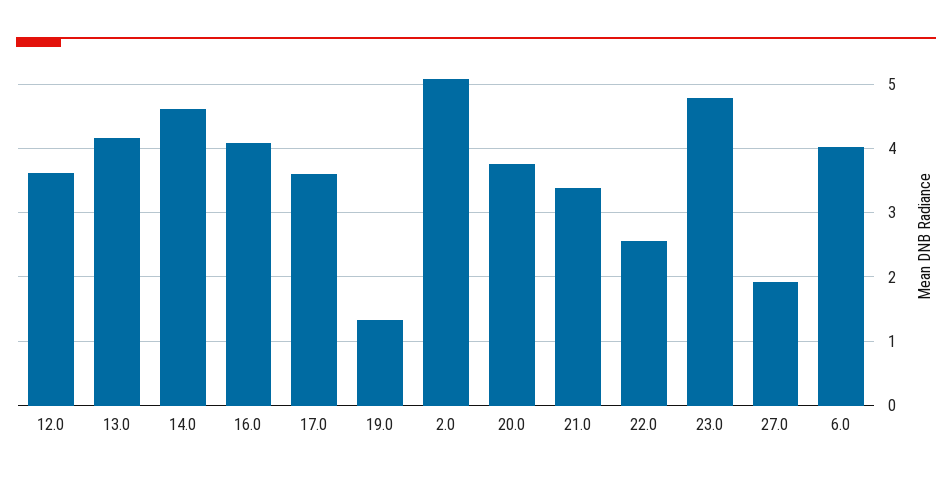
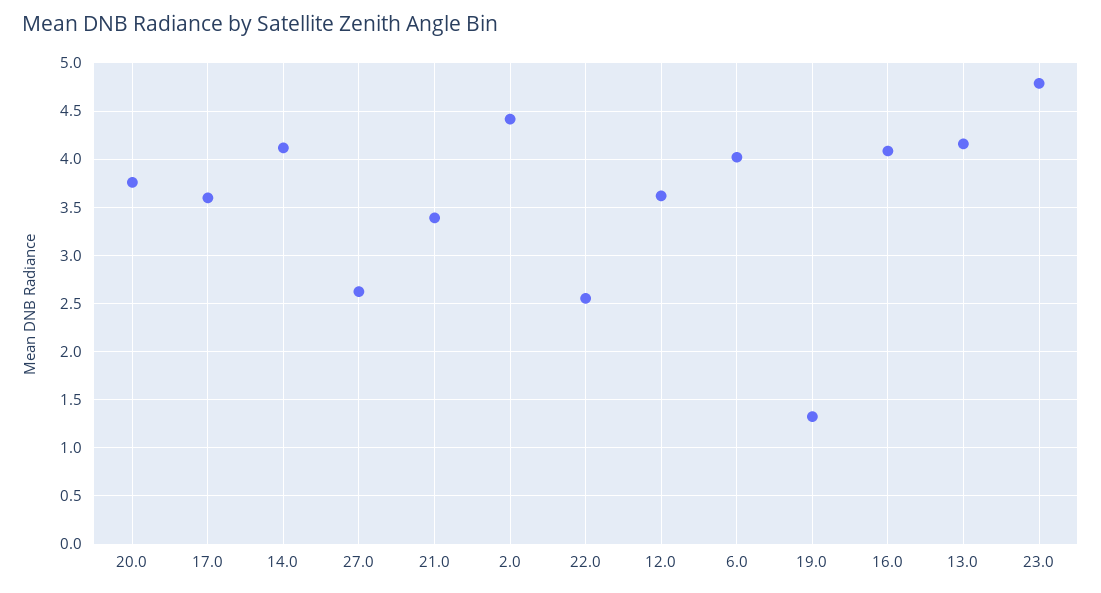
14.0: 4.6 -> 4.1
2.0: 5.1 -> 4.4
27.0: 1.9 -> 2.6

